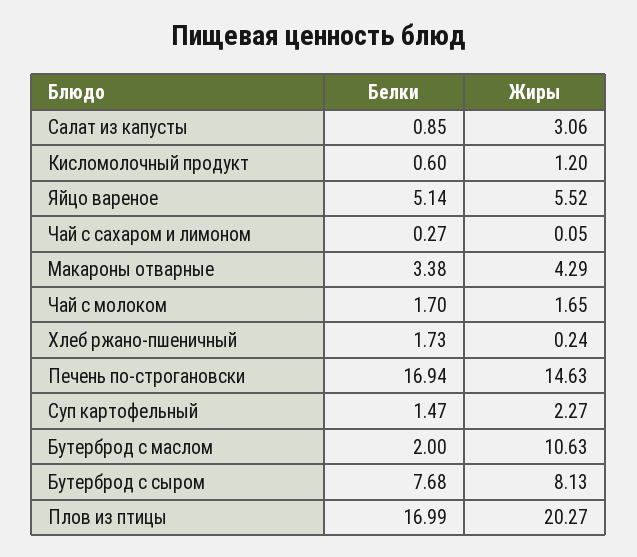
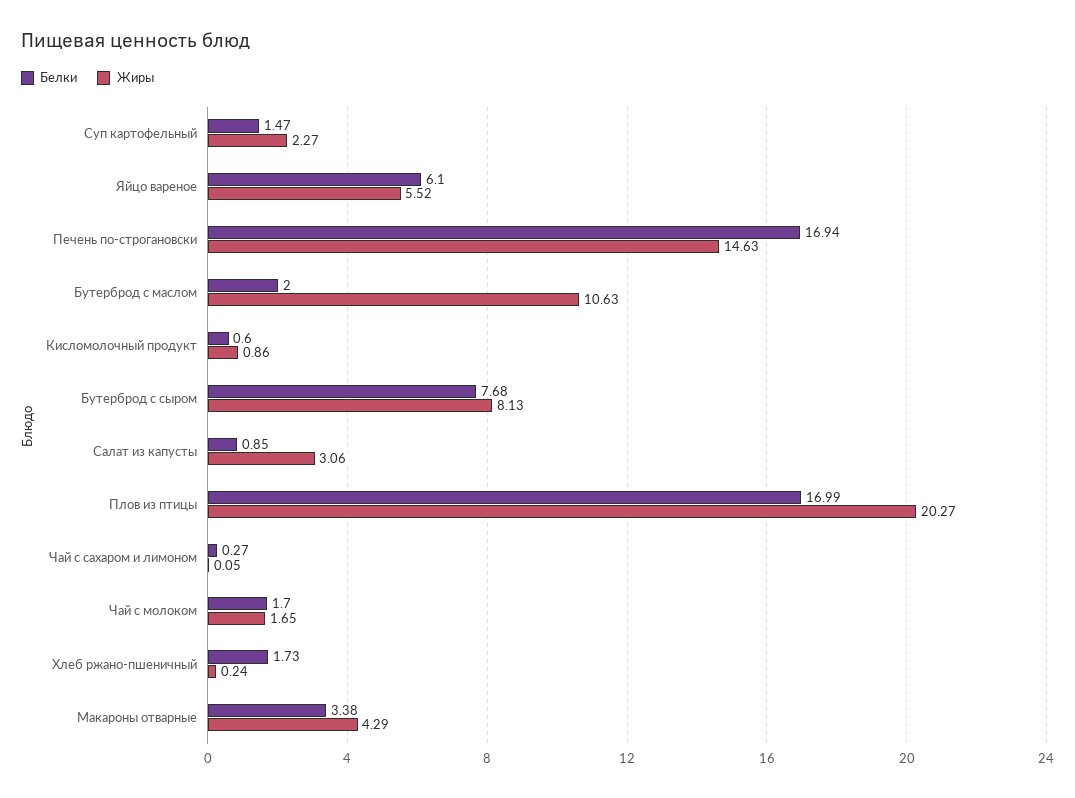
Жиры, Кисломолочный продукт: 1.2 -> 0.86
Белки, Яйцо вареное: 5.14 -> 6.1

